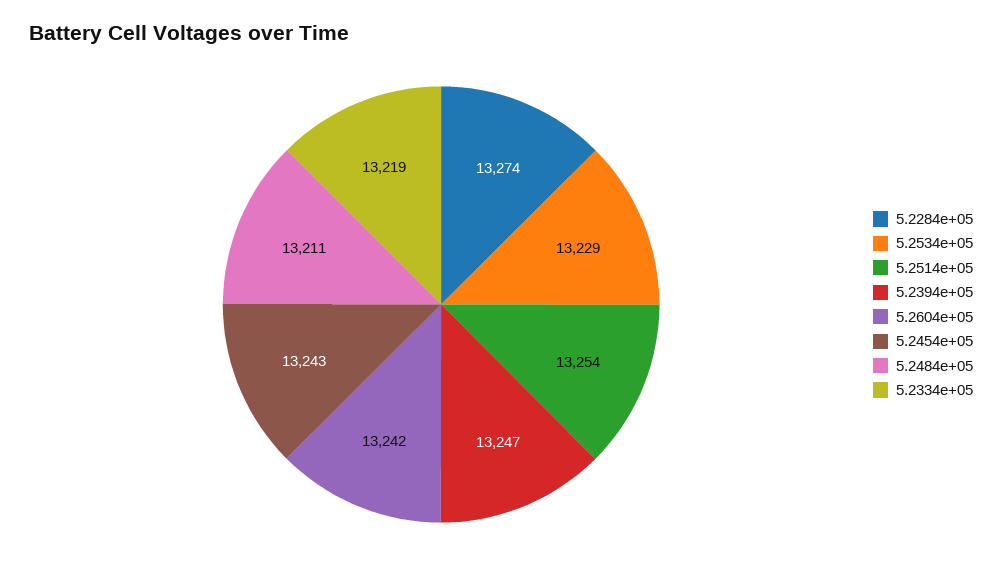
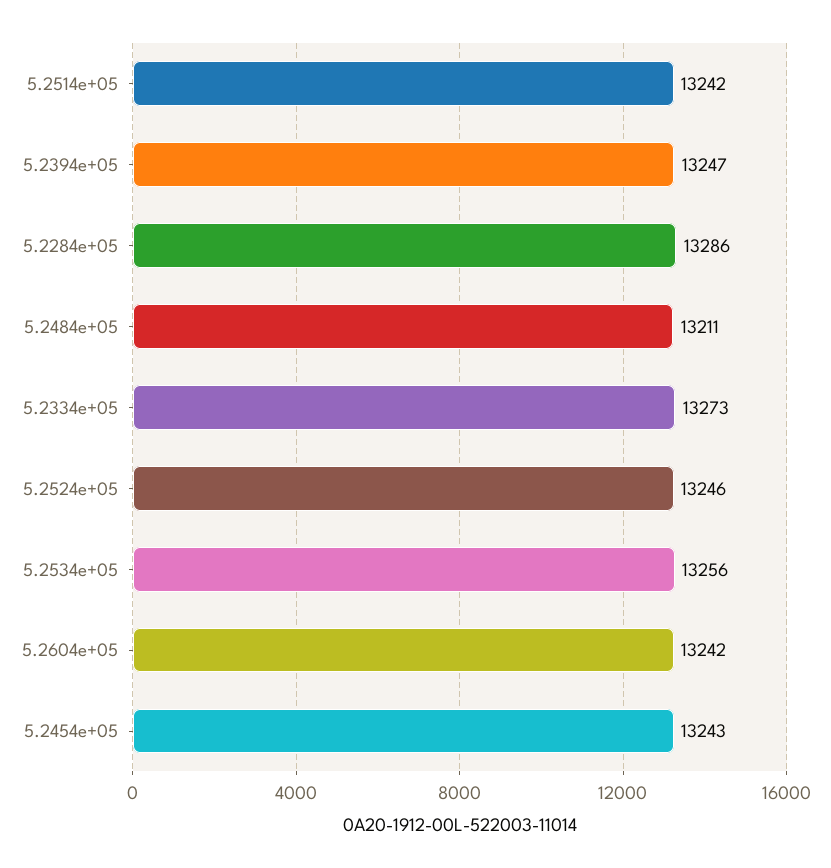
5.2284e+05: 13274 -> 13286
5.2534e+05: 13229 -> 13256
5.2514e+05: 13254 -> 13242
5.2334e+05: 13219 -> 13273
5.2524e+05: none -> 13246

